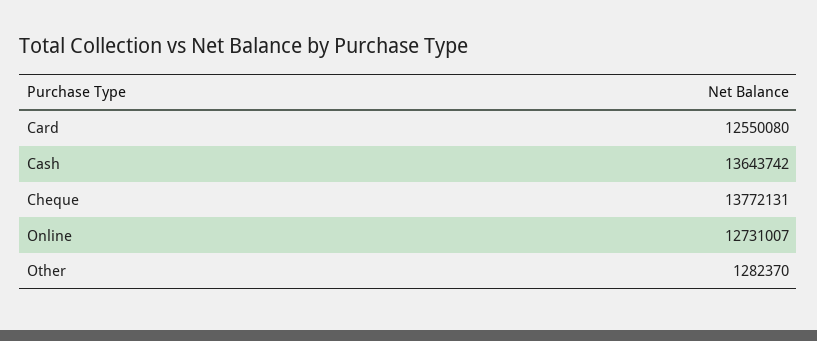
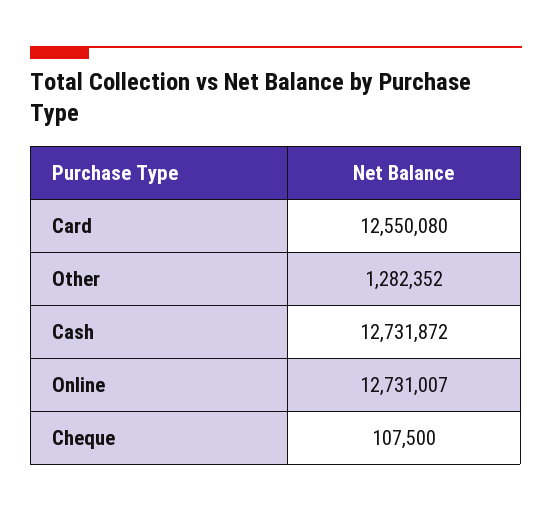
Cash: 13643742 -> 12731872
Cheque: 13772131 -> 107500
Other: 1282370 -> 1282352

